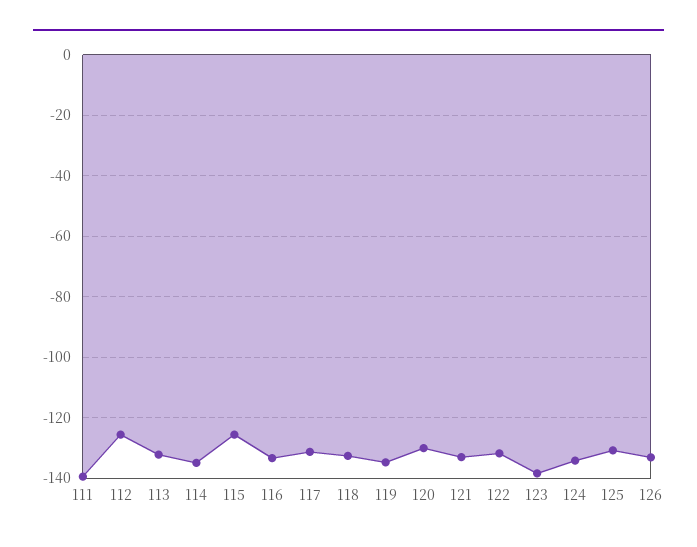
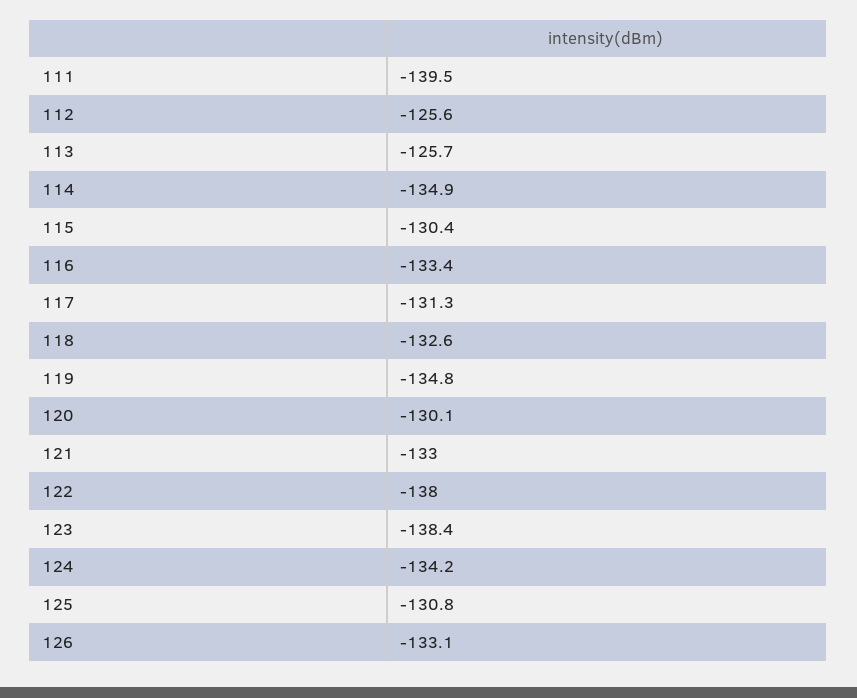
113: -132 -> -125.7
115: -126 -> -130.4
122: -132 -> -138

